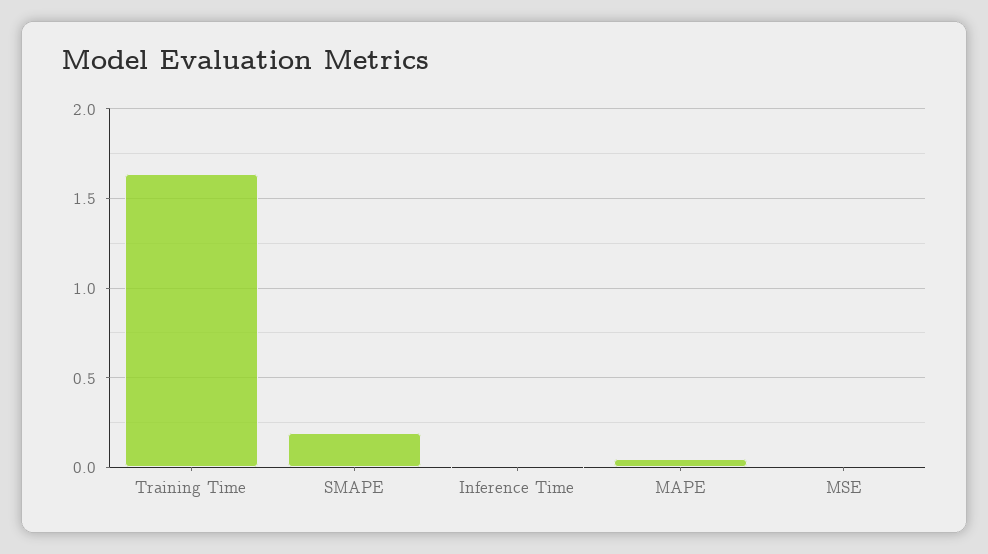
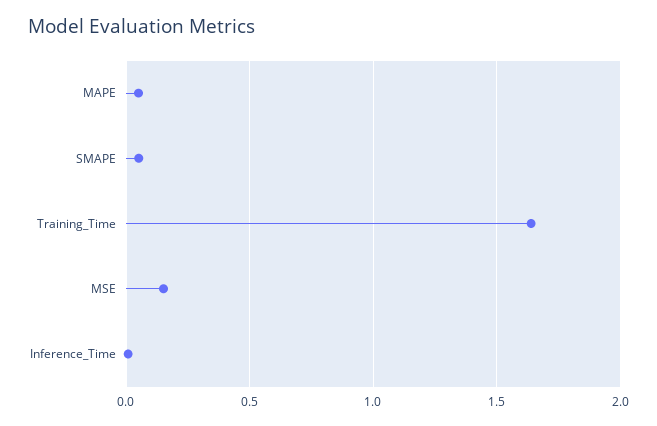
SMAPE: 0.2 -> 0.05
MSE: 0 -> 0.15

